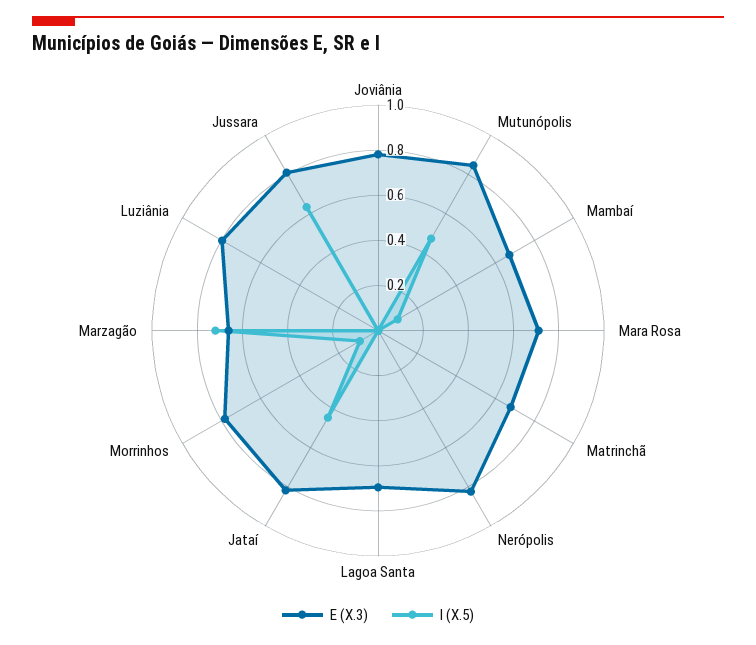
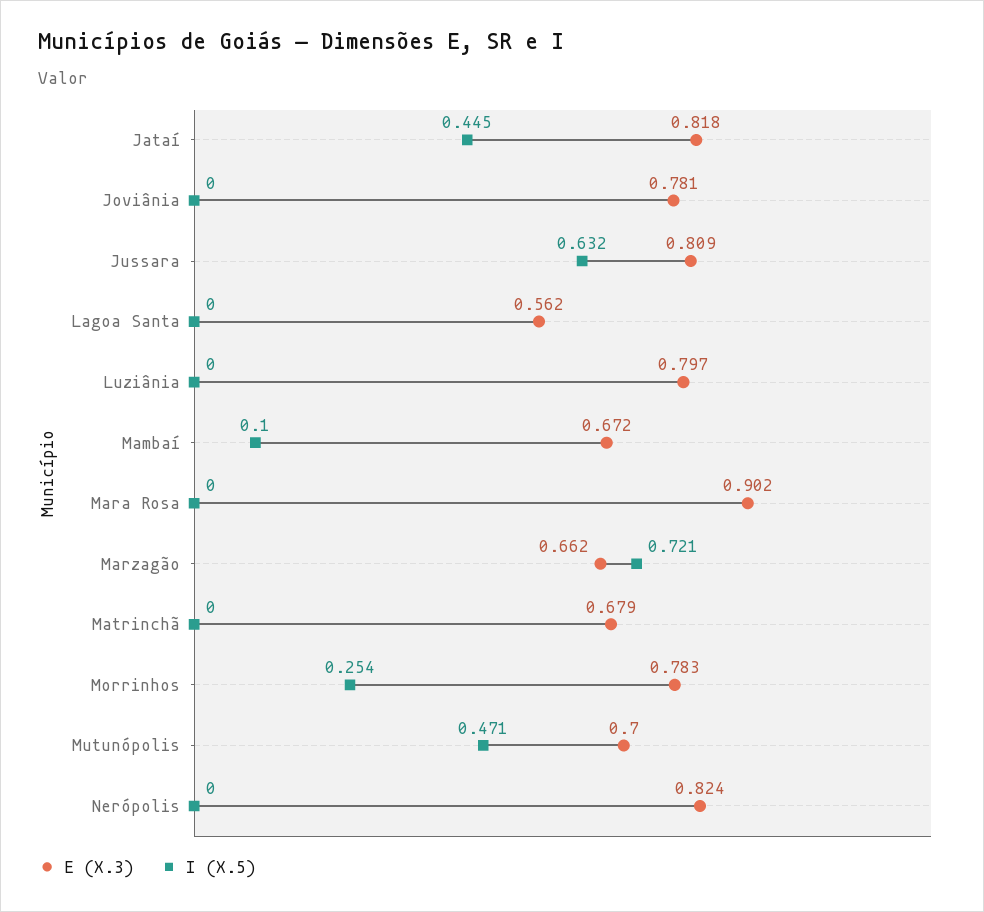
E (X.3), Mutunópolis: 0.85 -> 0.7
E (X.3), Mara Rosa: 0.7 -> 0.902
E (X.3), Lagoa Santa: 0.7 -> 0.562
I (X.5), Morrinhos: 0.1 -> 0.254

